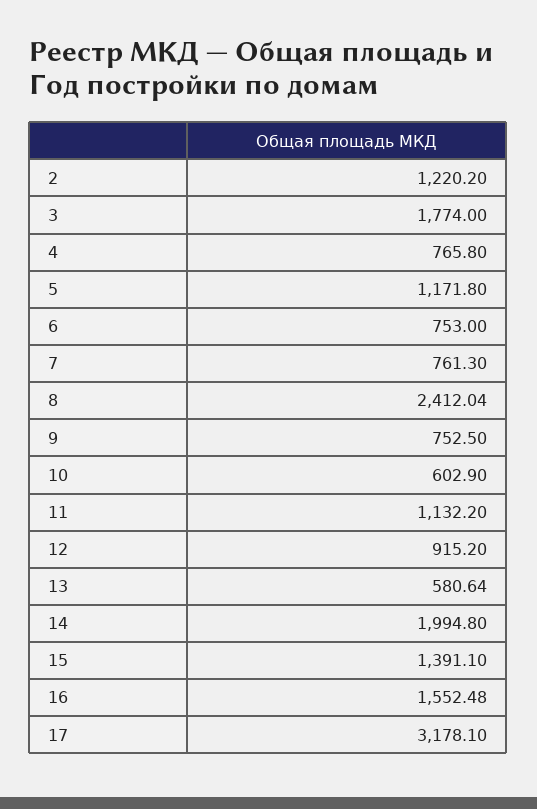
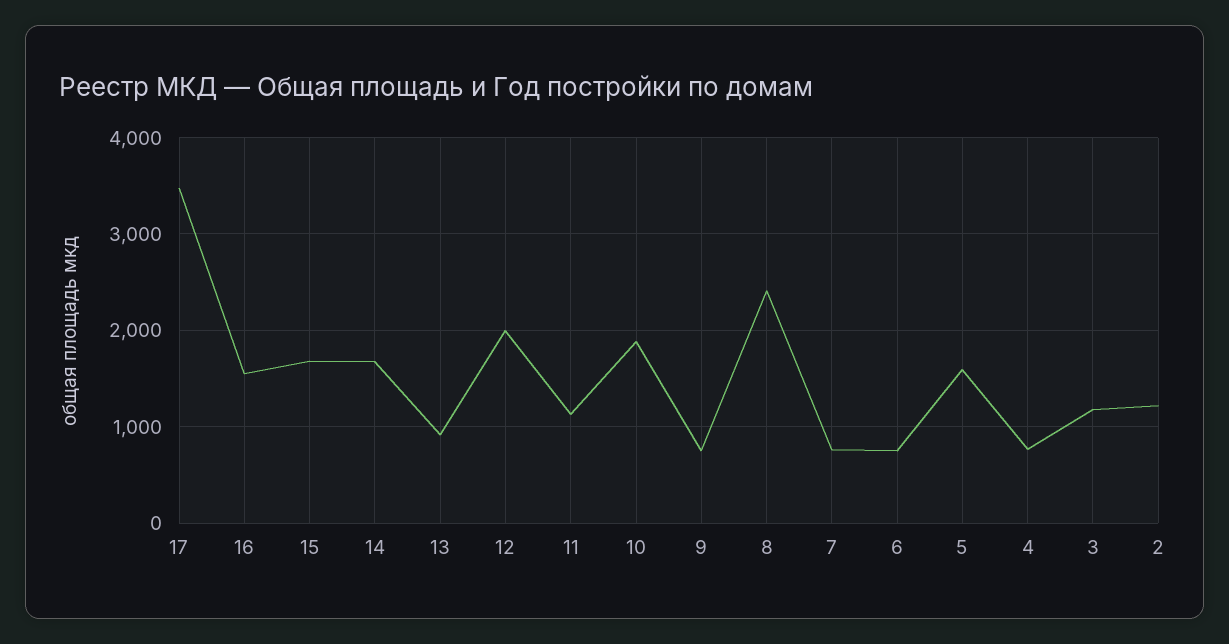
3: 1774 -> 1200
5: 1171.8 -> 1600
10: 602.9 -> 1900
12: 915.2 -> 2000
13: 580.64 -> 900
14: 1994.8 -> 1700
15: 1391.1 -> 1700
17: 3178.1 -> 3500

